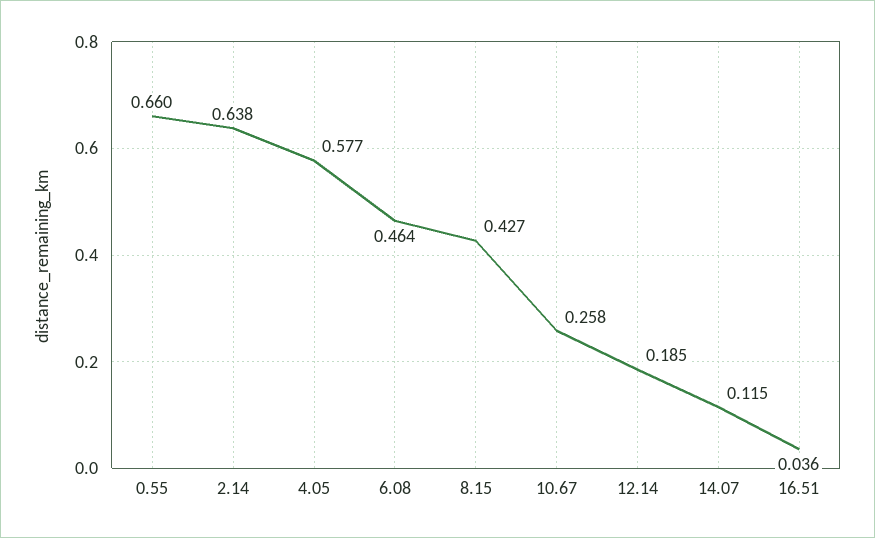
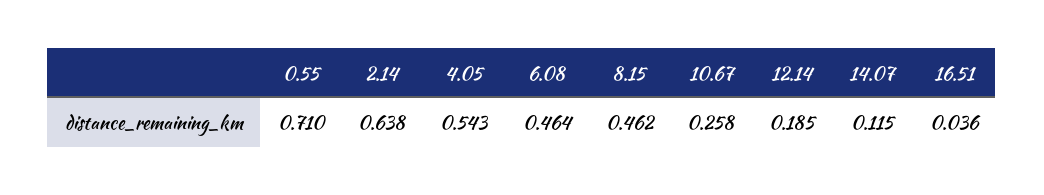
0.55: 0.66 -> 0.71
4.05: 0.577 -> 0.543
8.15: 0.427 -> 0.462

